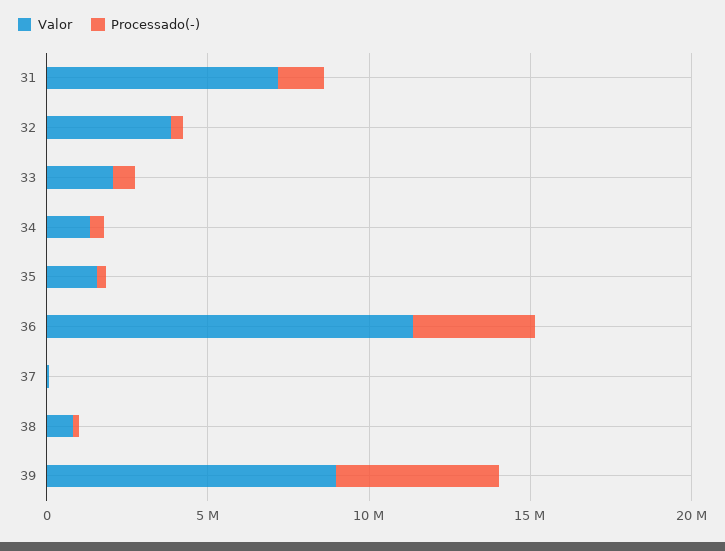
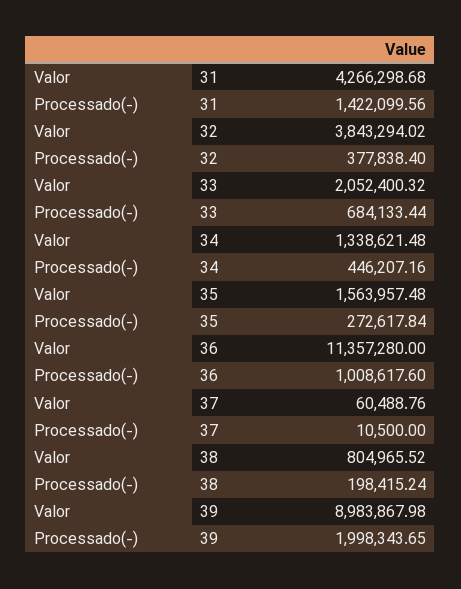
Valor, 31: 7000000 -> 4266298.68
Processado(-), 36: 4000000 -> 1008617.6
Processado(-), 39: 5000000 -> 1998343.65

